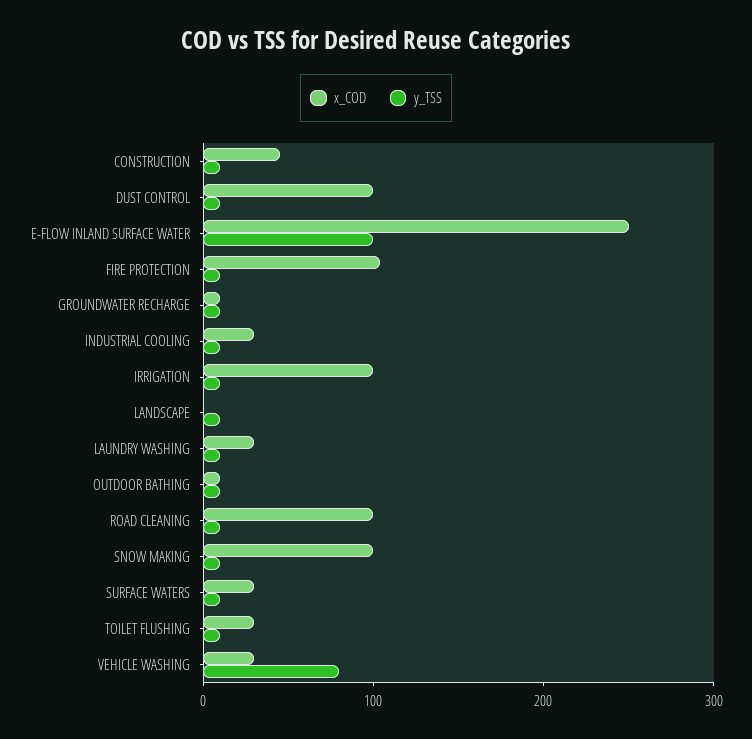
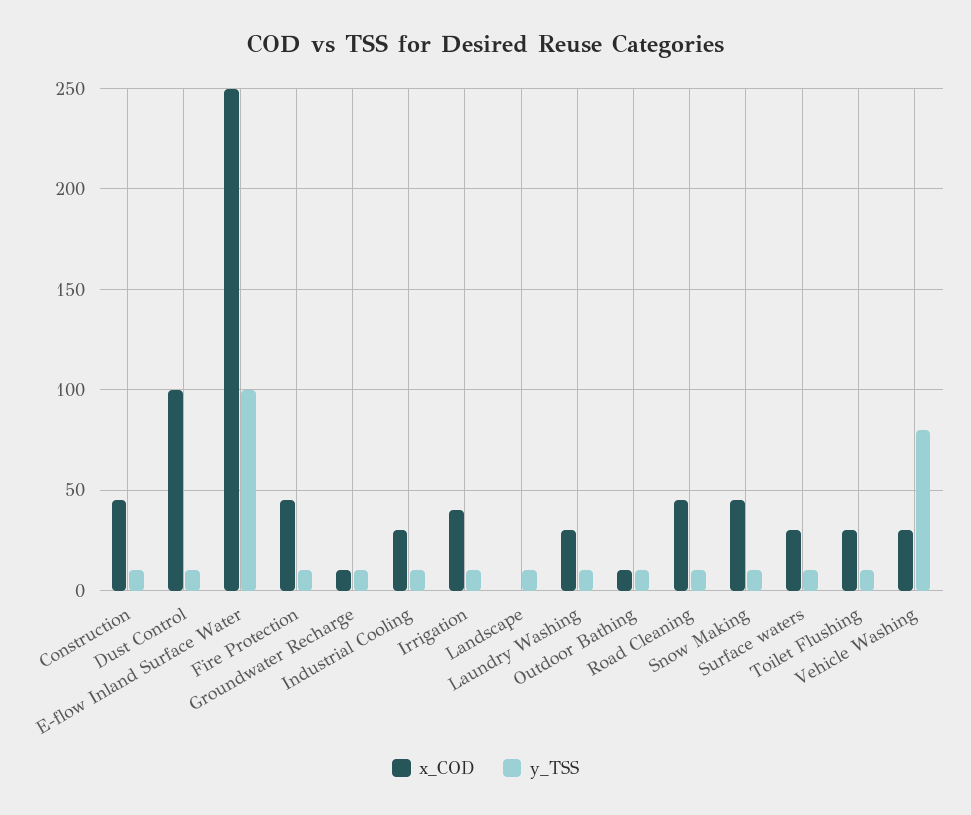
x_COD, FIRE PROTECTION: 100 -> 45
x_COD, IRRIGATION: 100 -> 40
x_COD, ROAD CLEANING: 100 -> 45
x_COD, SNOW MAKING: 100 -> 45

